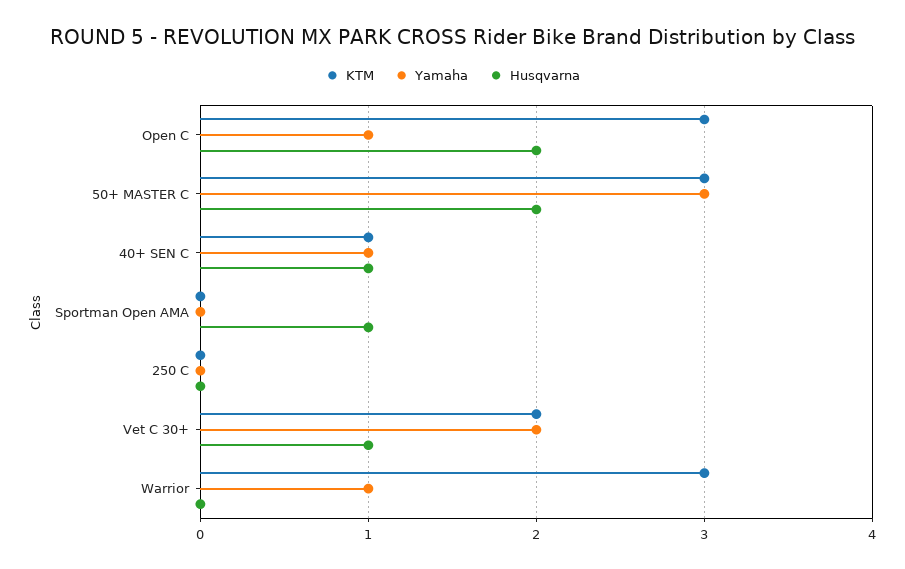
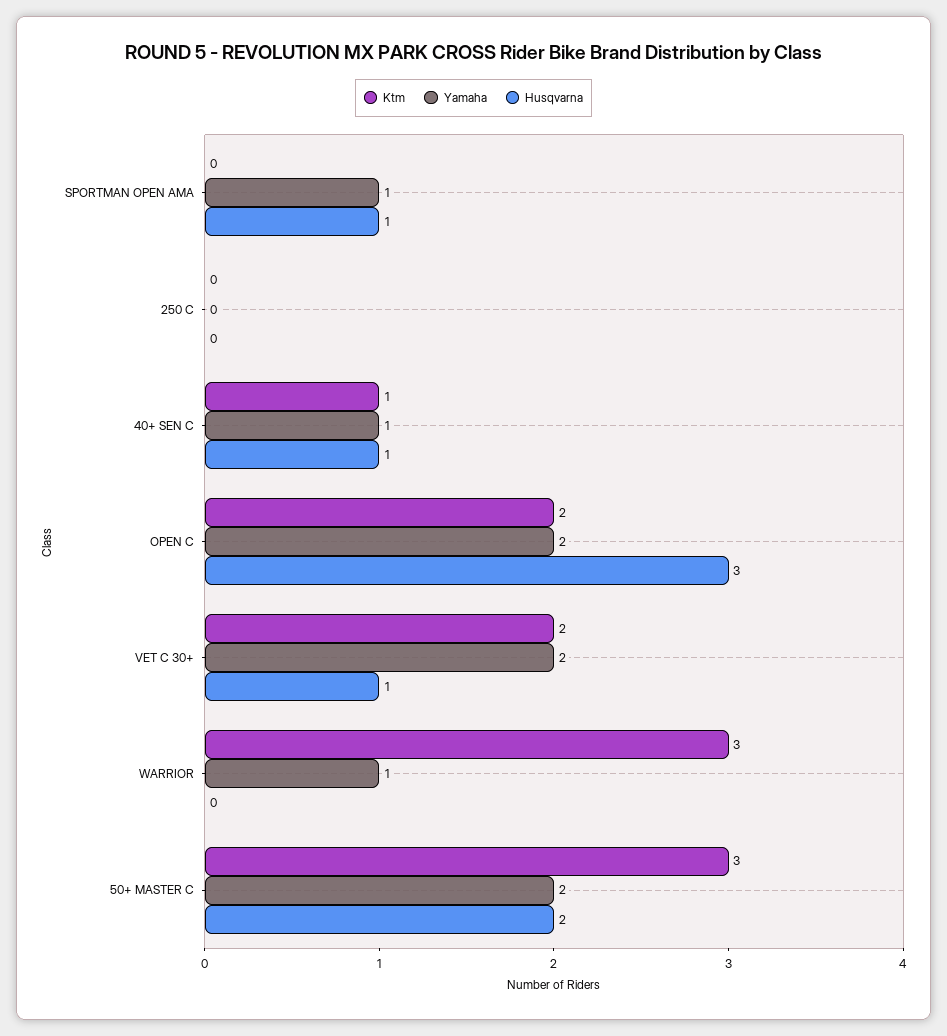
KTM, Open C: 3 -> 2
Yamaha, Open C: 1 -> 2
Husqvarna, Open C: 2 -> 3
Yamaha, 50+ MASTER C: 3 -> 2
Yamaha, Sportman Open AMA: 0 -> 1

